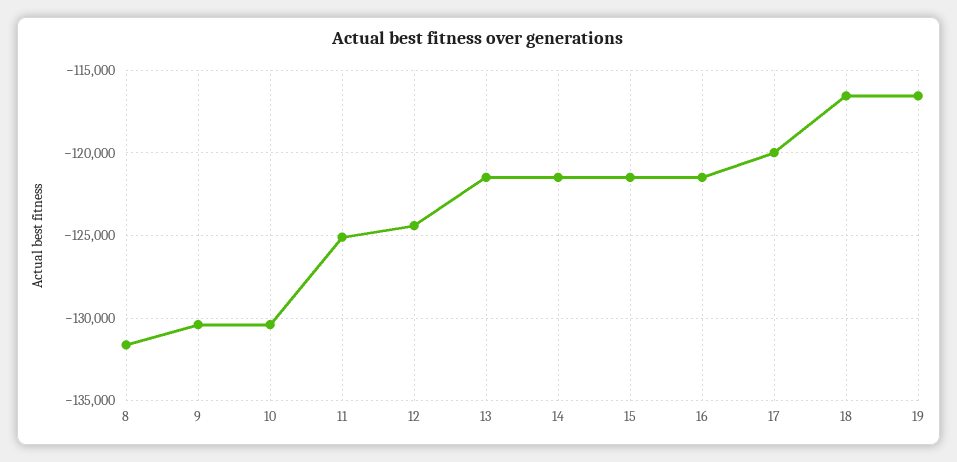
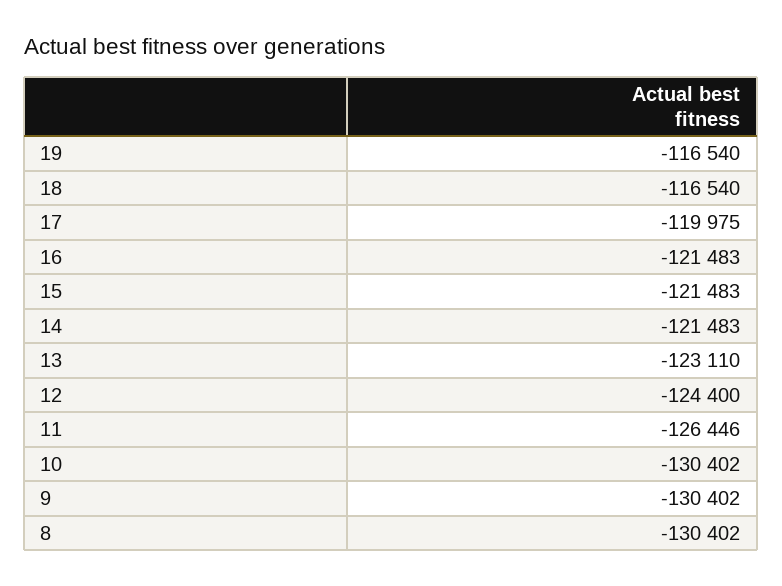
8: -131500 -> -130402
11: -125000 -> -126446
13: -121500 -> -123110

